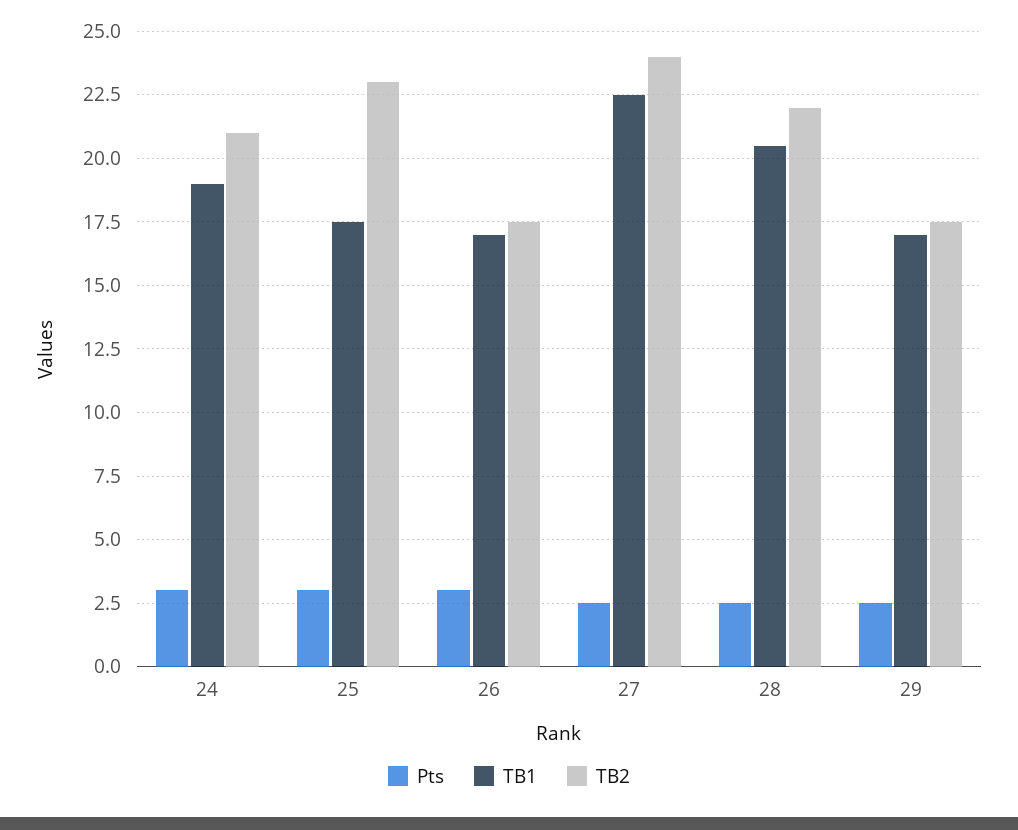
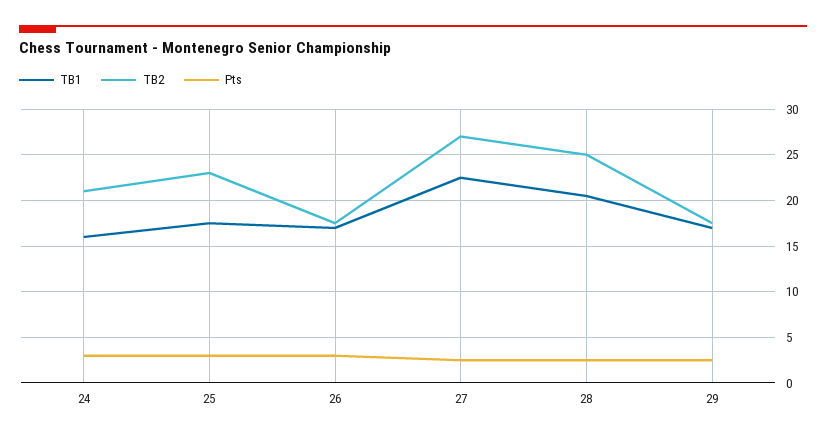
TB1, 24: 19 -> 16
TB2, 27: 24 -> 27
TB2, 28: 22 -> 25

